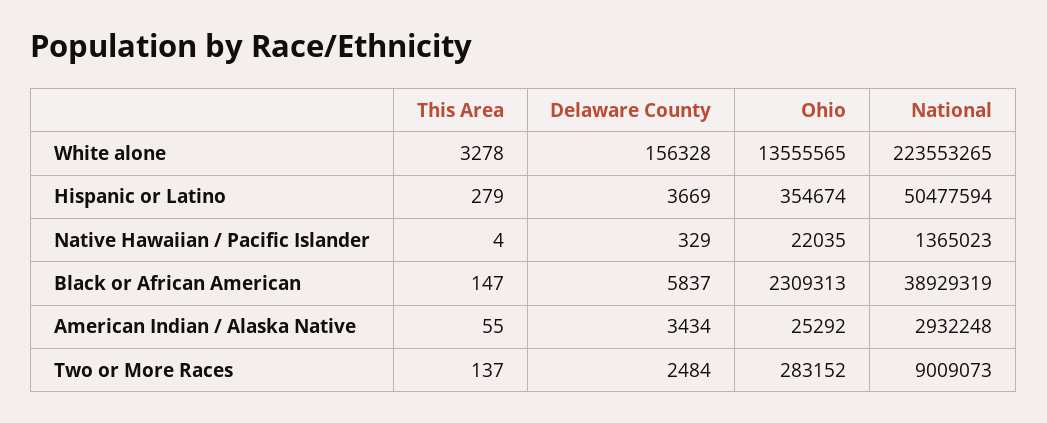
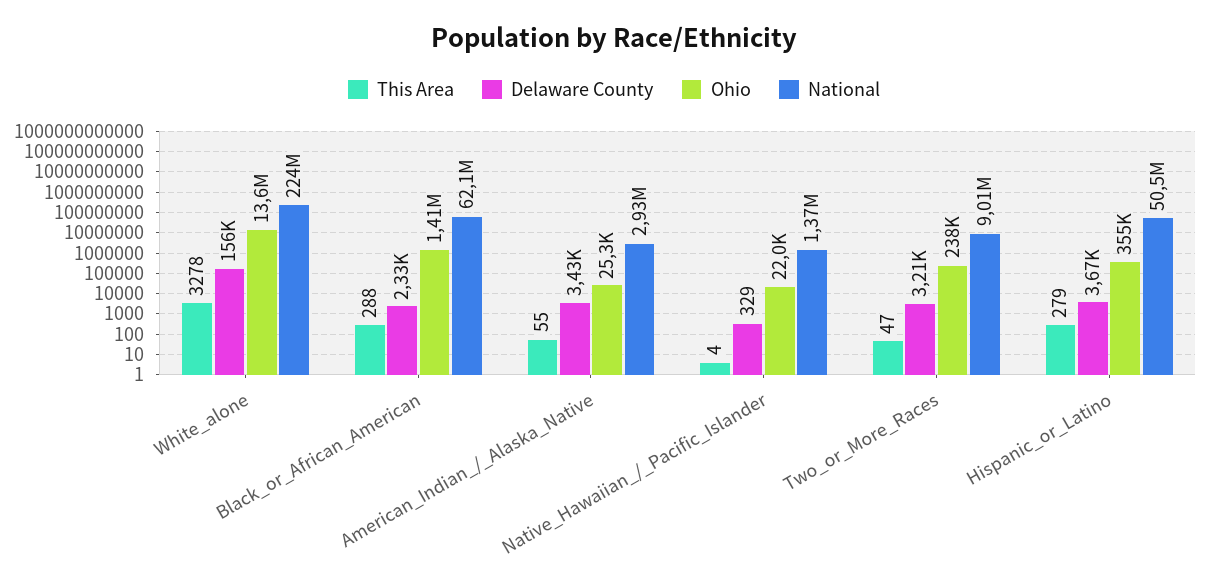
This Area, Black or African American: 147 -> 288
Delaware County, Black or African American: 5837 -> 2330
Ohio, Black or African American: 2309313 -> 1410000
National, Black or African American: 38929319 -> 62100000
This Area, Two or More Races: 137 -> 47
Delaware County, Two or More Races: 2484 -> 3210
Ohio, Two or More Races: 283152 -> 238000

